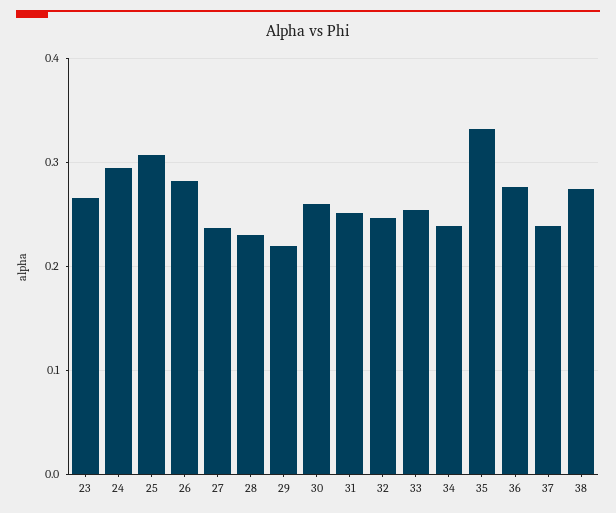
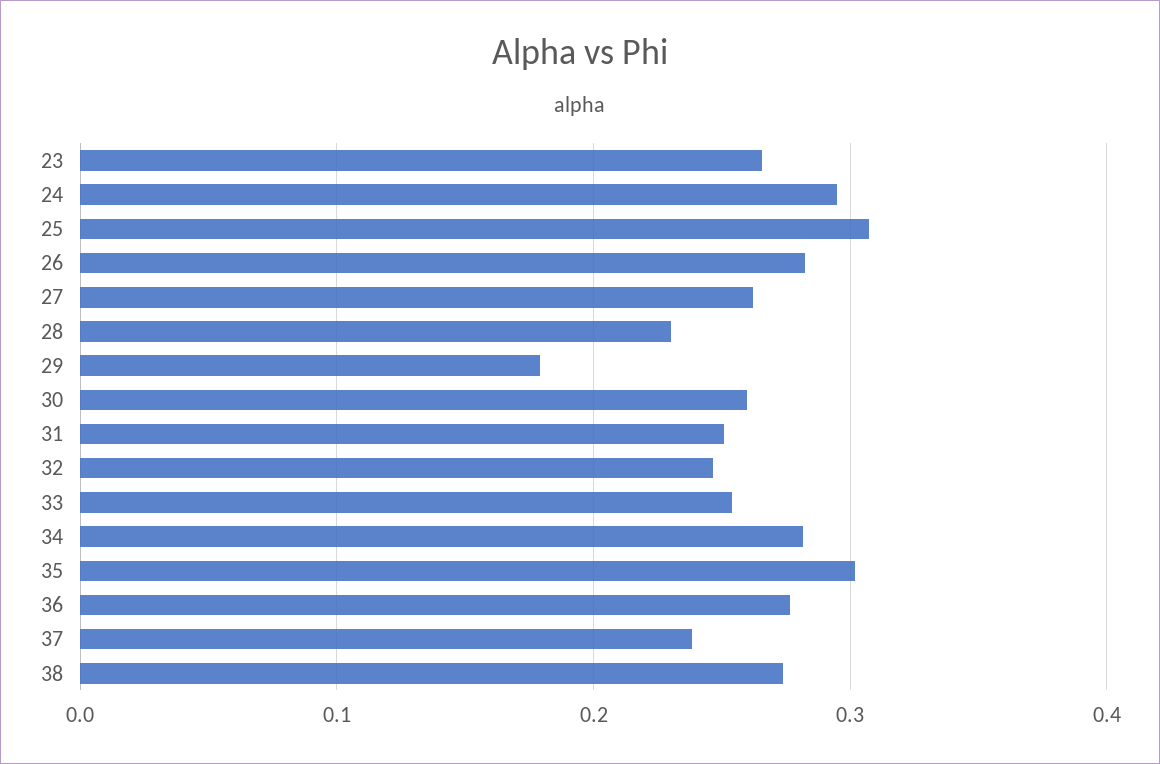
27: 0.24 -> 0.26
29: 0.22 -> 0.18
34: 0.24 -> 0.28
35: 0.33 -> 0.3

